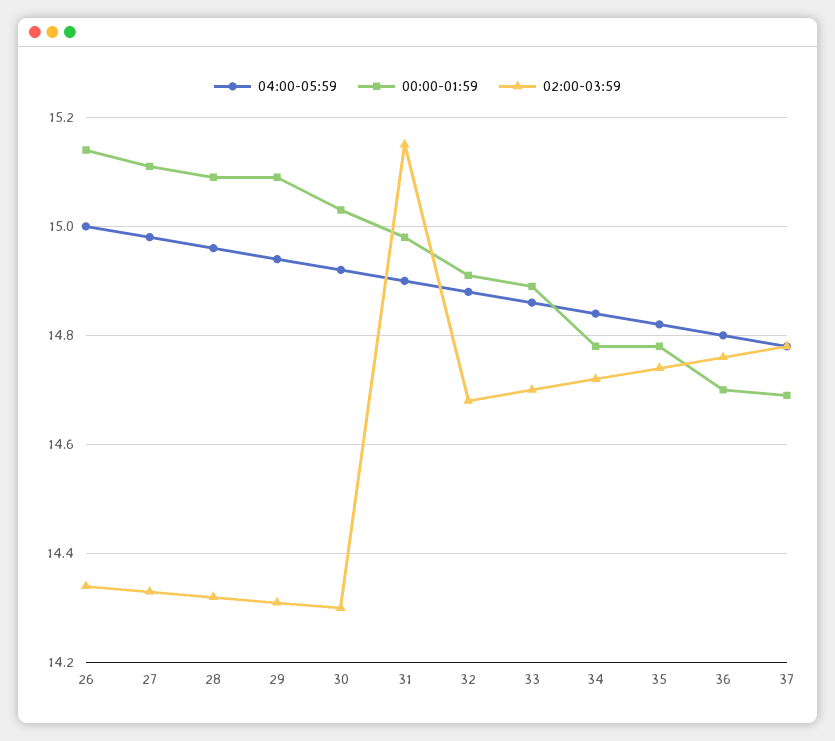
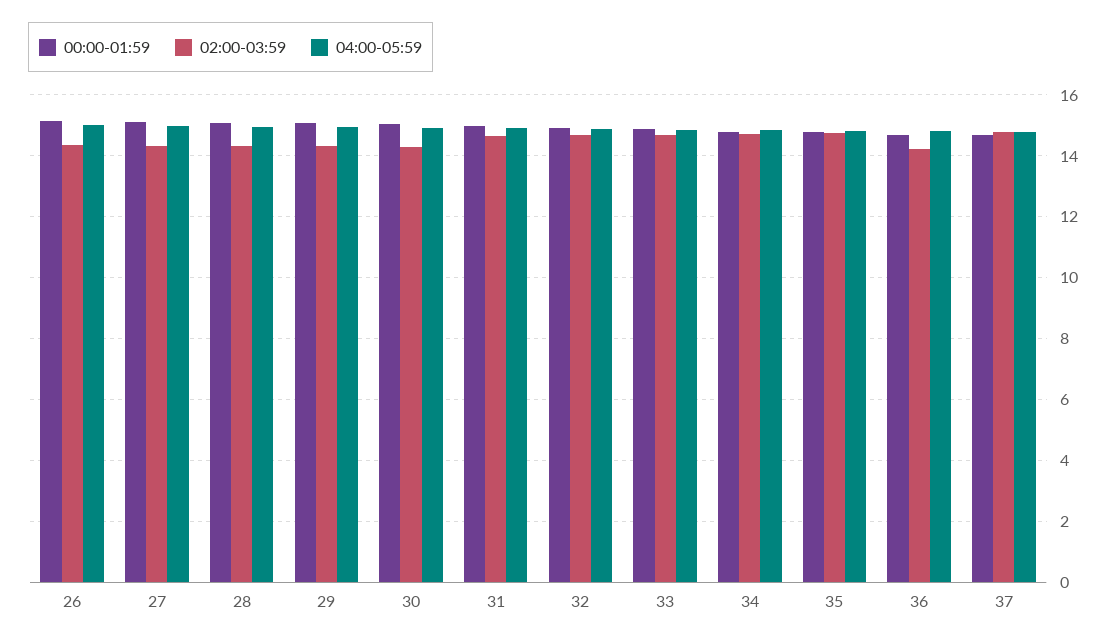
02:00-03:59, 31: 15.15 -> 14.6
02:00-03:59, 36: 14.75 -> 14.2

